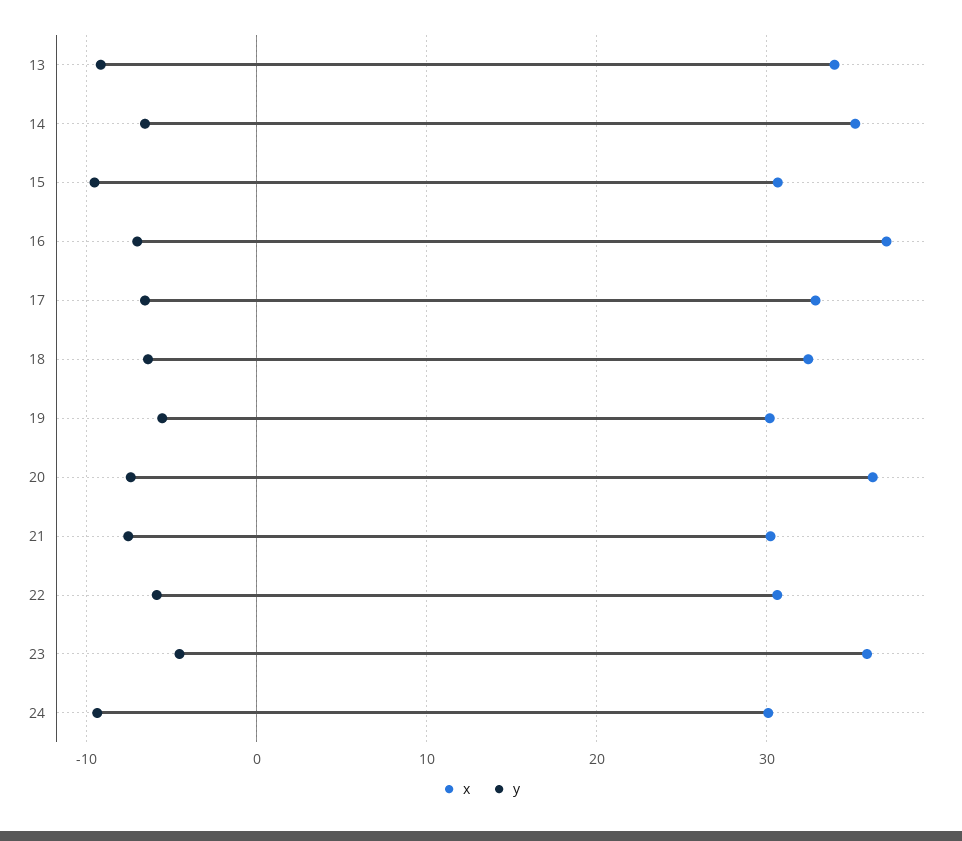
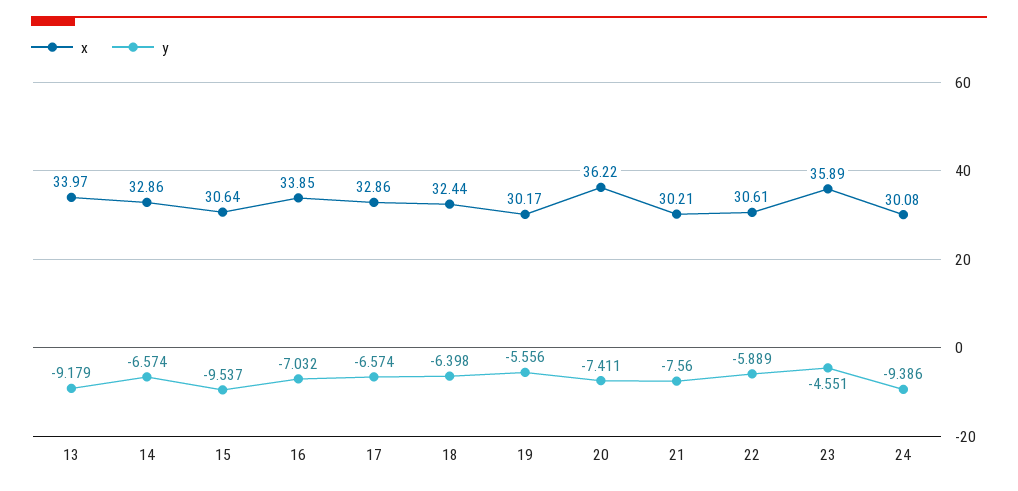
x, 14: 35 -> 32.86
x, 16: 37 -> 33.85

